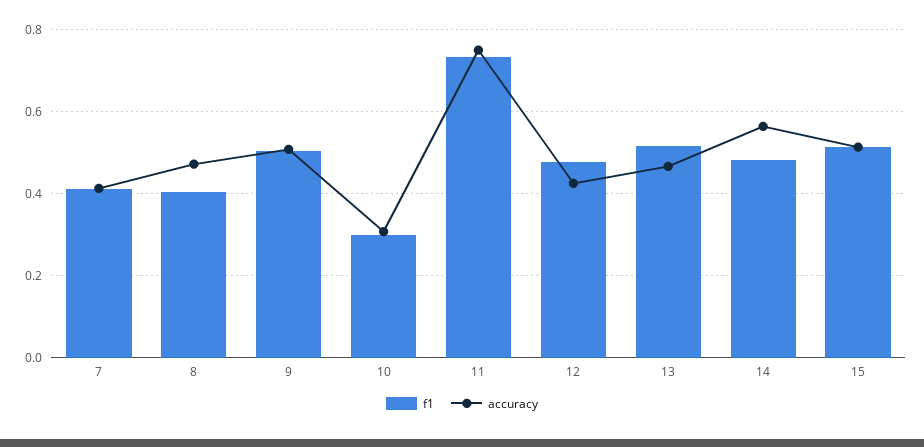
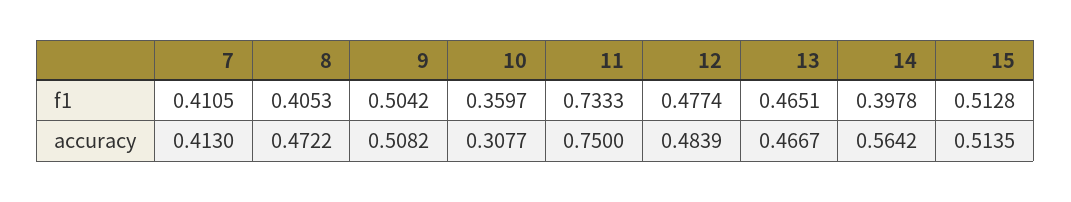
f1, 10: 0.3 -> 0.3597
accuracy, 12: 0.42 -> 0.4839
f1, 13: 0.52 -> 0.4651
f1, 14: 0.48 -> 0.3978

